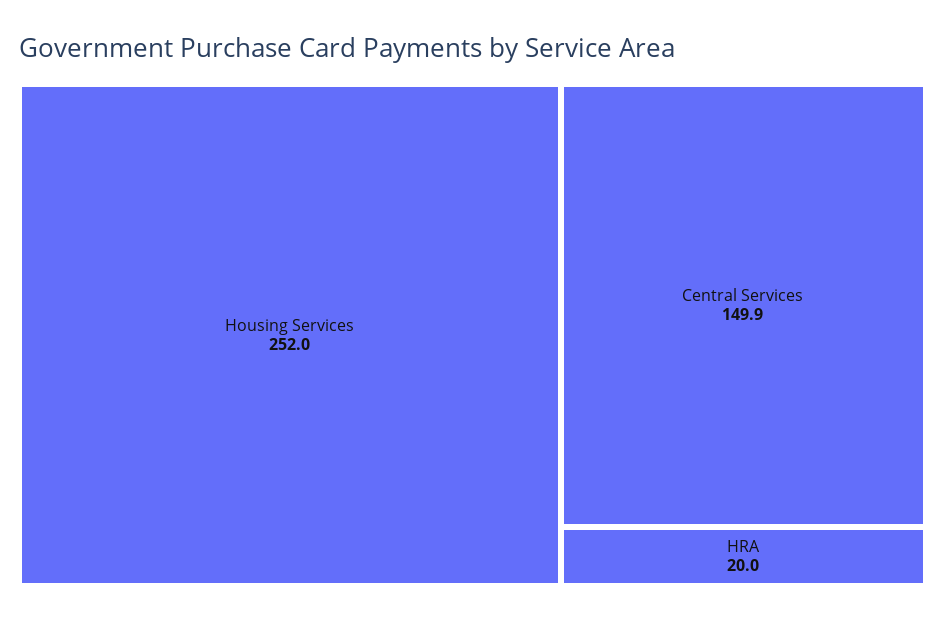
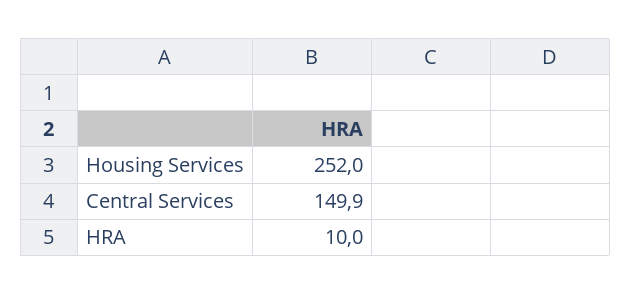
HRA: 20 -> 10

